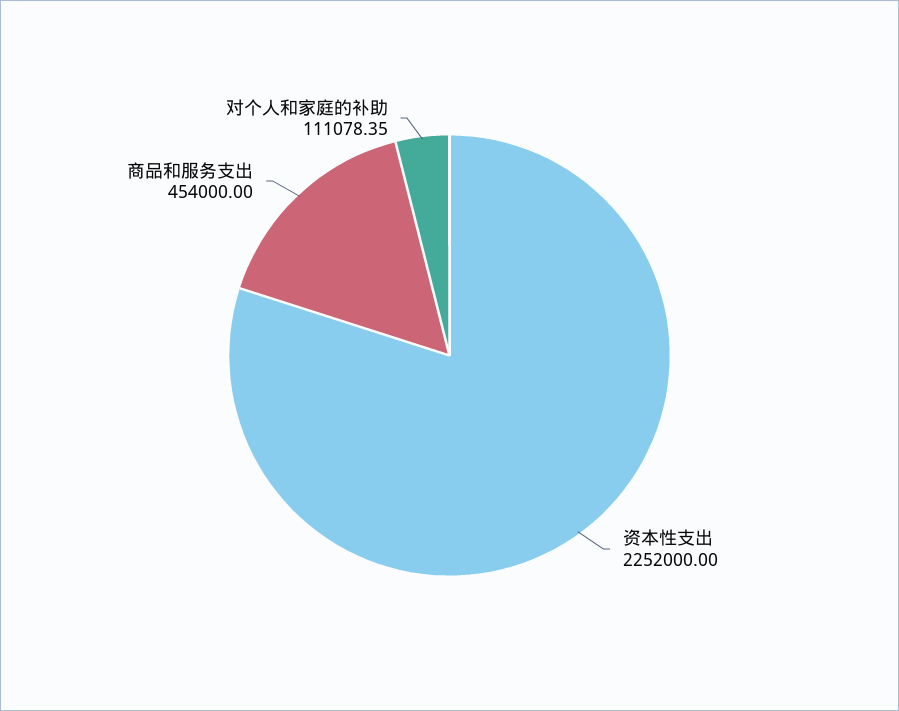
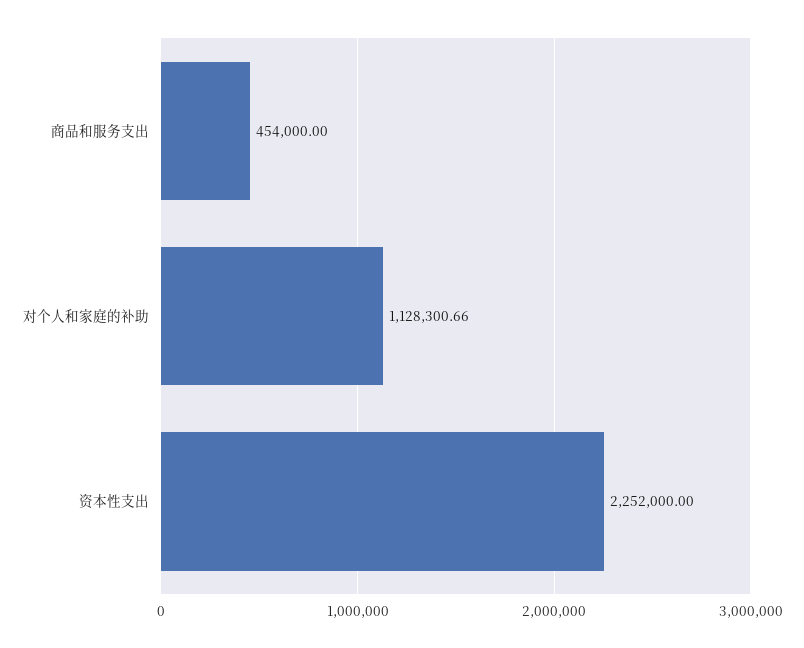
对个人和家庭的补助: 111078.35 -> 1128300.66

